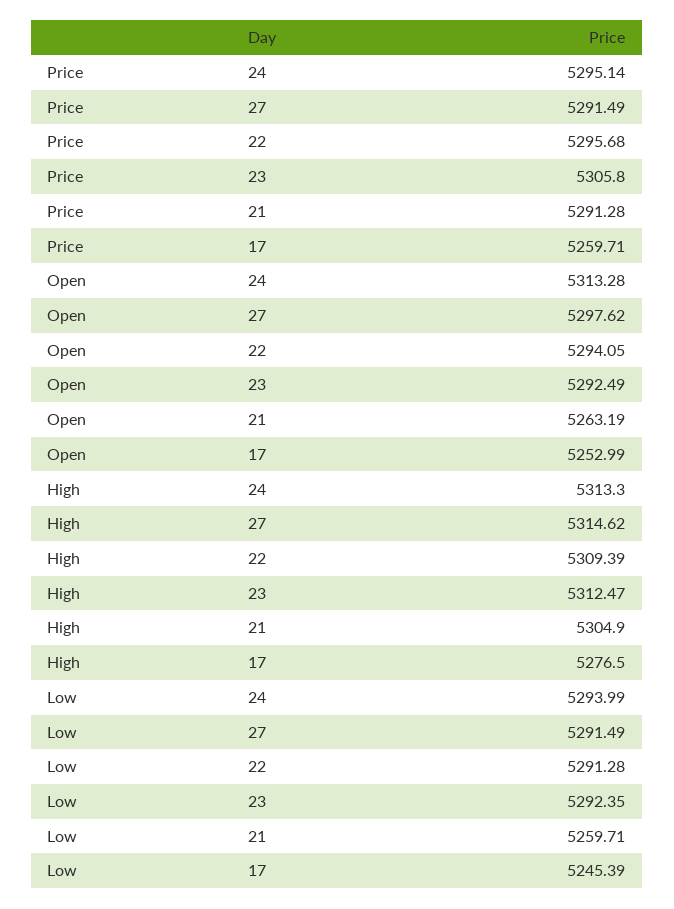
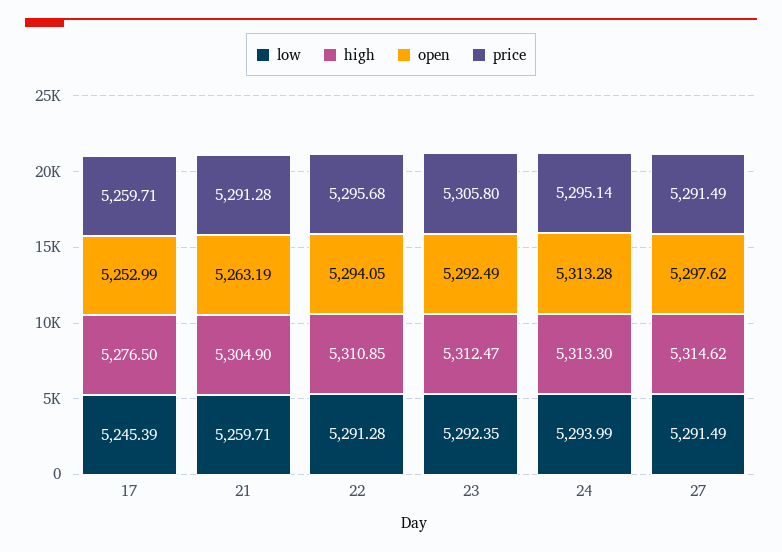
High, 22: 5309.39 -> 5310.85

